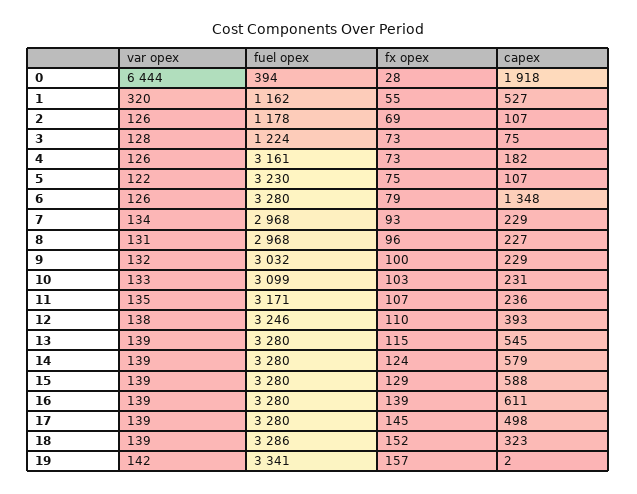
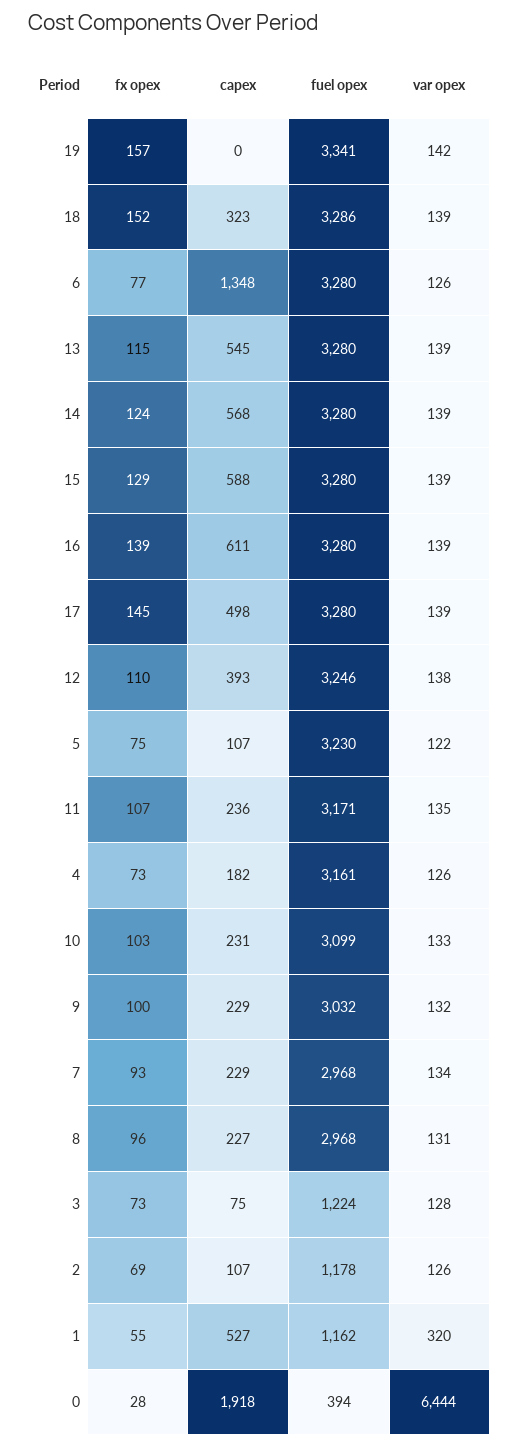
fx opex, 6: 79 -> 77
capex, 14: 579 -> 568
capex, 19: 2 -> 0

